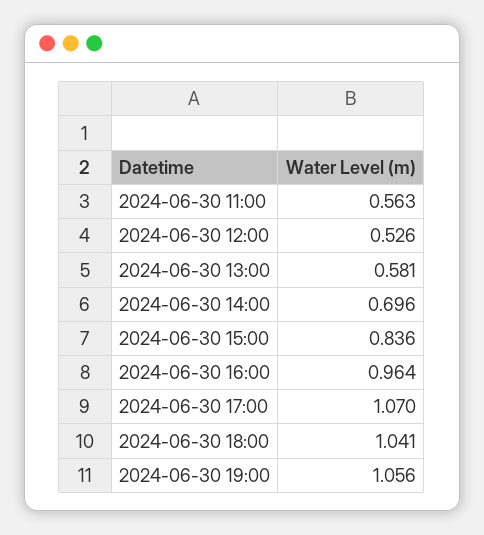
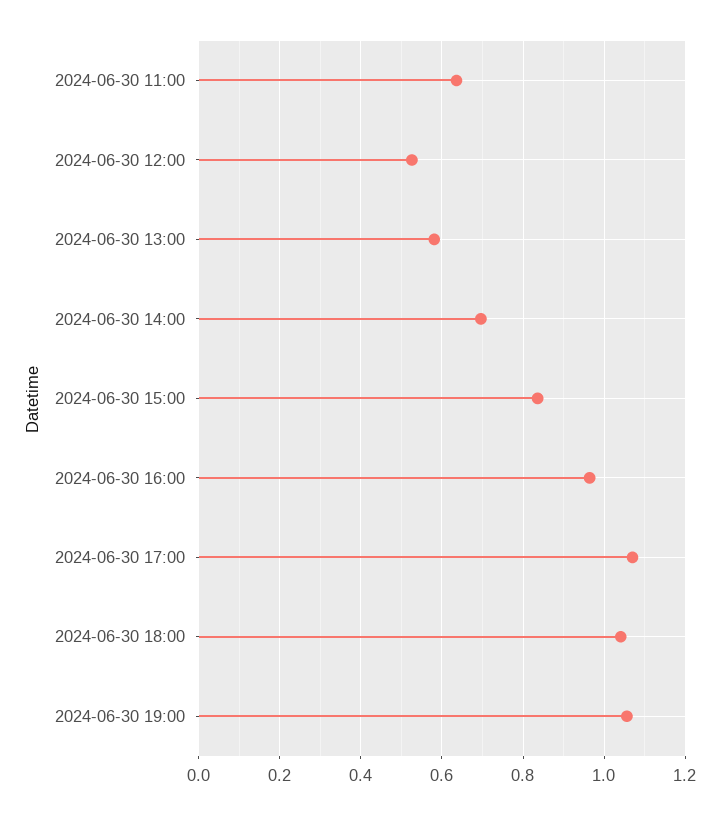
2024-06-30 11:00: 0.563 -> 0.64

